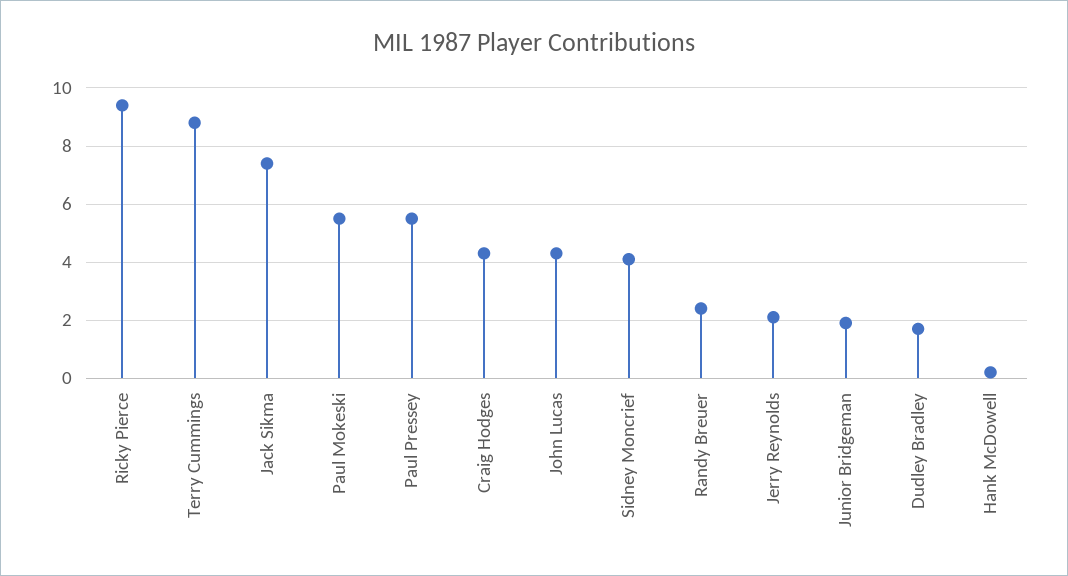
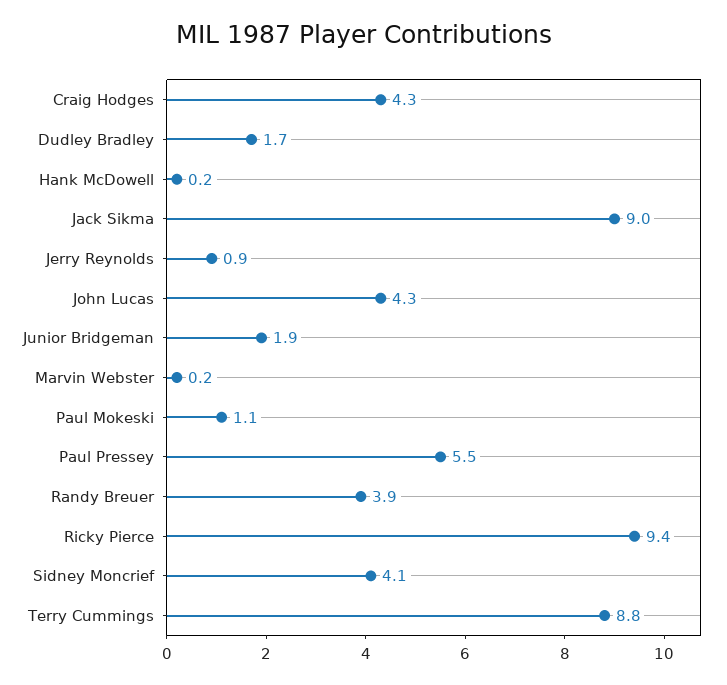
Jack Sikma: 7.5 -> 9
Paul Mokeski: 5.5 -> 1.1
Randy Breuer: 2.5 -> 3.9
Jerry Reynolds: 2 -> 0.9
Marvin Webster: none -> 0.2

